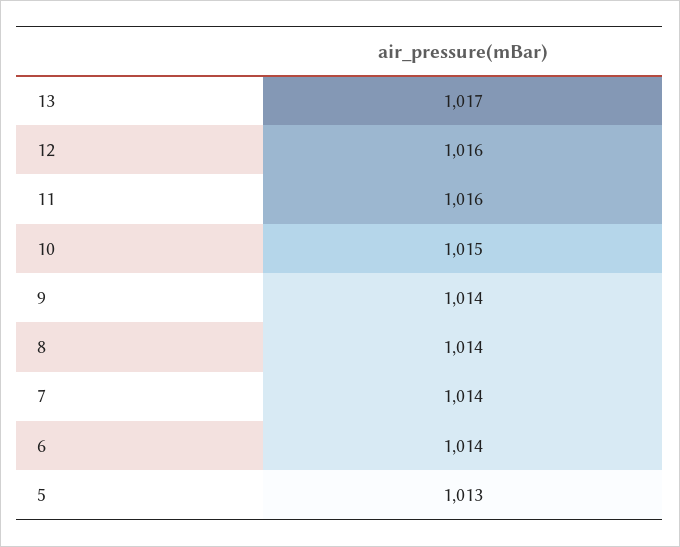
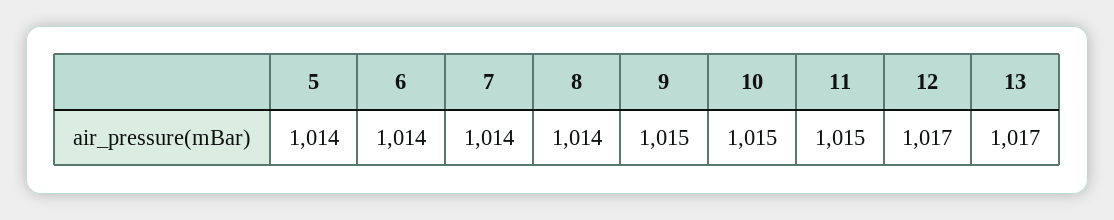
12: 1016 -> 1017
11: 1016 -> 1015
9: 1014 -> 1015
5: 1013 -> 1014

